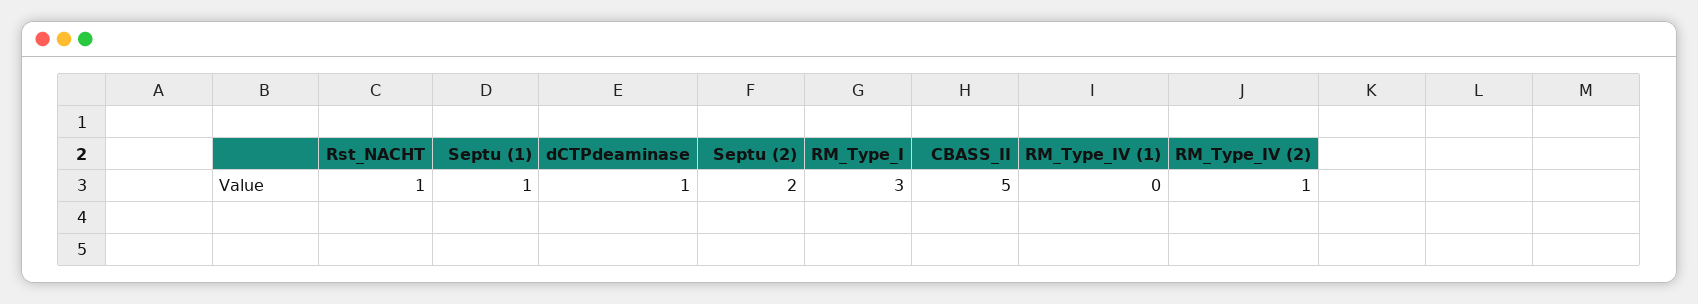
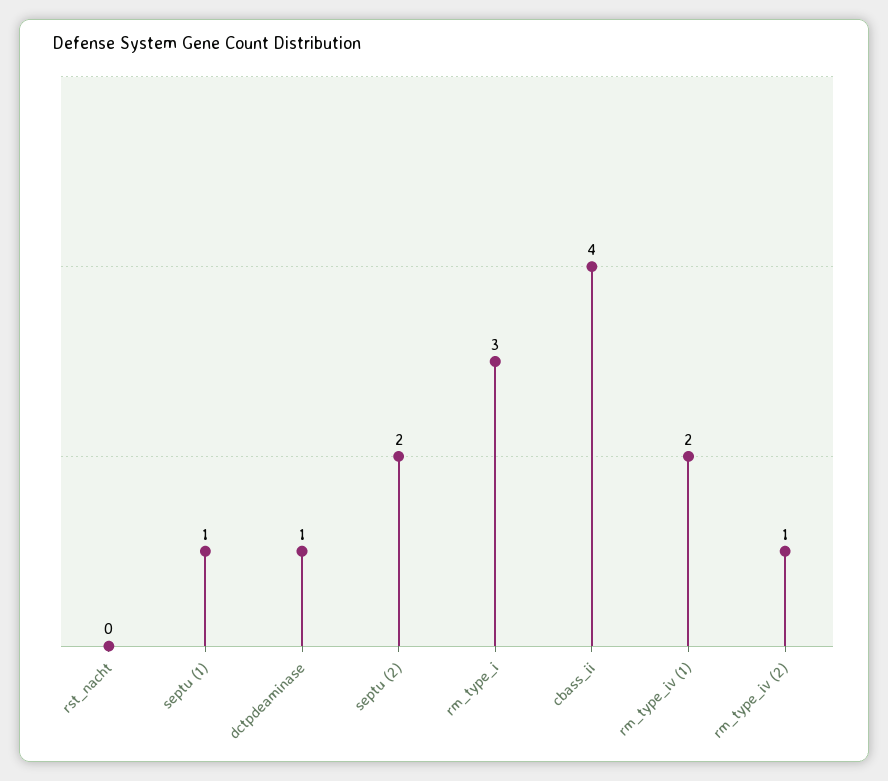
Rst_NACHT: 1 -> 0
CBASS_II: 5 -> 4
RM_Type_IV (1): 0 -> 2

